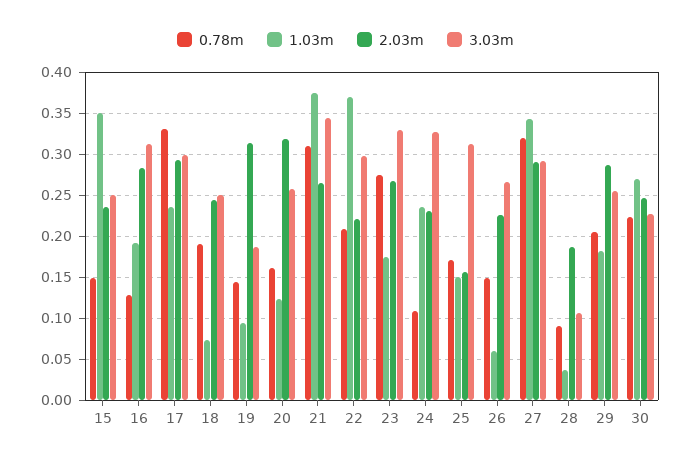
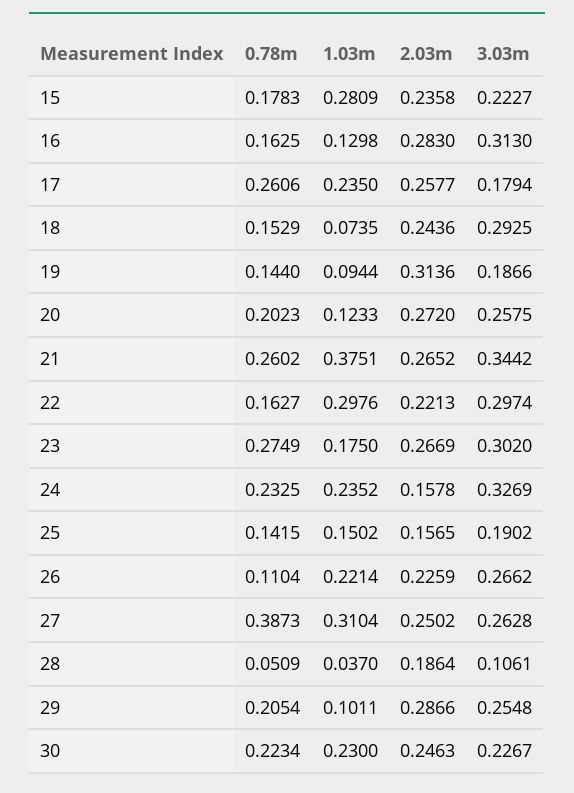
0.78m, 15: 0.15 -> 0.1783
1.03m, 15: 0.35 -> 0.2809
3.03m, 15: 0.25 -> 0.2227
0.78m, 16: 0.13 -> 0.1625
1.03m, 16: 0.19 -> 0.1298
0.78m, 17: 0.33 -> 0.2606
2.03m, 17: 0.29 -> 0.2577
3.03m, 17: 0.3 -> 0.1794
0.78m, 18: 0.19 -> 0.1529
3.03m, 18: 0.25 -> 0.2925
0.78m, 20: 0.16 -> 0.2023
2.03m, 20: 0.32 -> 0.272
0.78m, 21: 0.31 -> 0.2602
0.78m, 22: 0.21 -> 0.1627
1.03m, 22: 0.37 -> 0.2976
3.03m, 23: 0.33 -> 0.302
0.78m, 24: 0.11 -> 0.2325
2.03m, 24: 0.23 -> 0.1578
0.78m, 25: 0.17 -> 0.1415
3.03m, 25: 0.31 -> 0.1902
0.78m, 26: 0.15 -> 0.1104
1.03m, 26: 0.06 -> 0.2214
0.78m, 27: 0.32 -> 0.3873
1.03m, 27: 0.34 -> 0.3104
2.03m, 27: 0.29 -> 0.2502
3.03m, 27: 0.29 -> 0.2628
0.78m, 28: 0.09 -> 0.0509
1.03m, 29: 0.18 -> 0.1011
1.03m, 30: 0.27 -> 0.23

